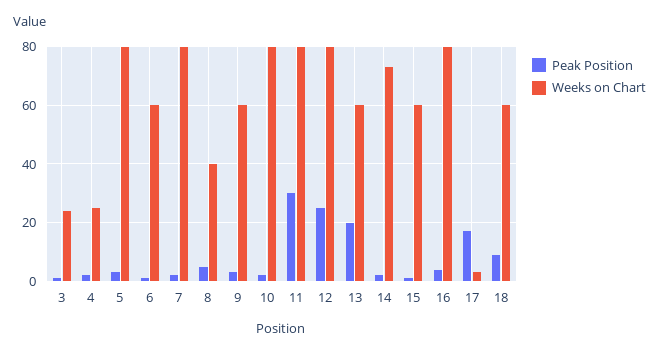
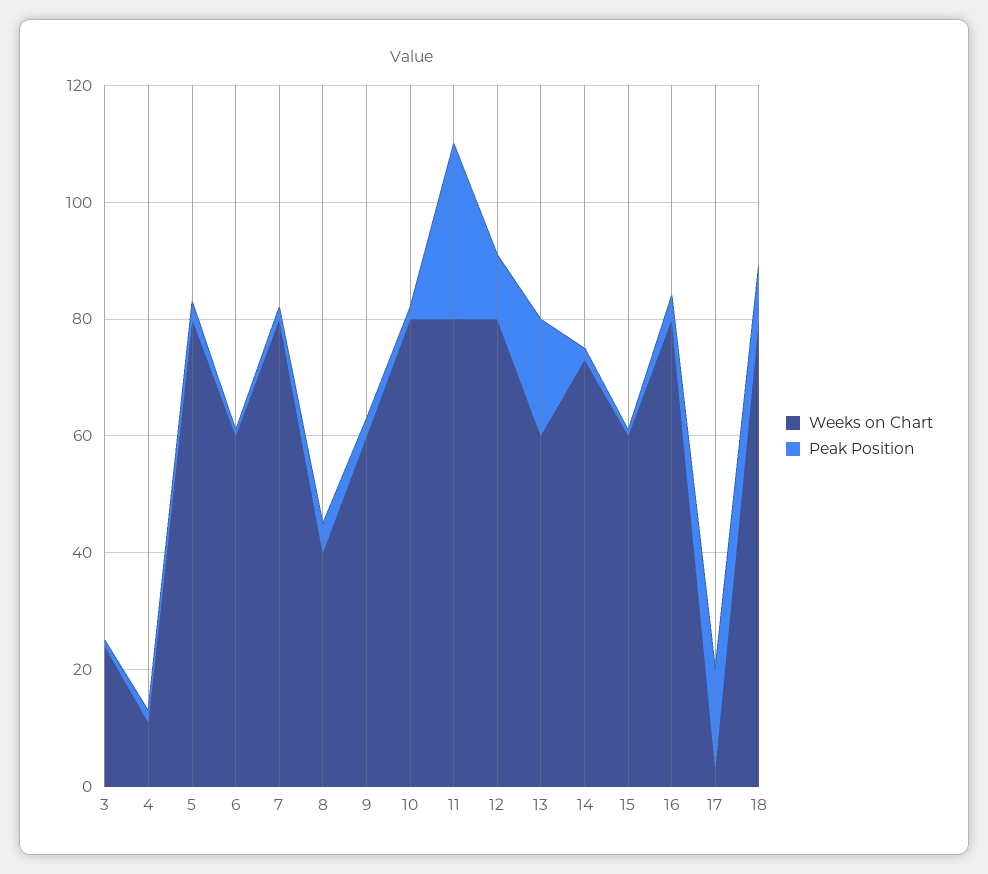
Weeks on Chart, 4: 25 -> 10
Peak Position, 12: 25 -> 10
Weeks on Chart, 18: 60 -> 80

